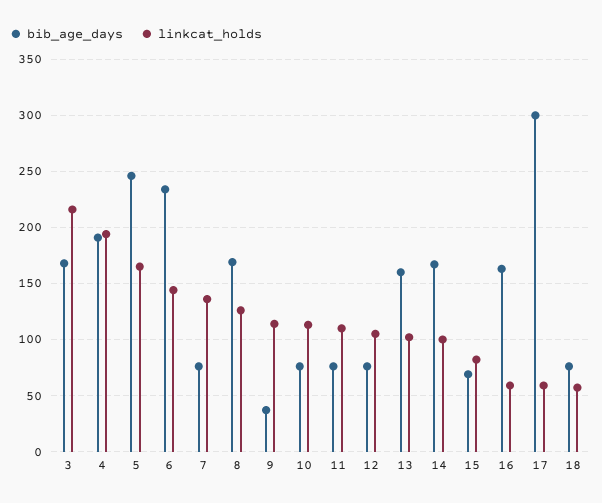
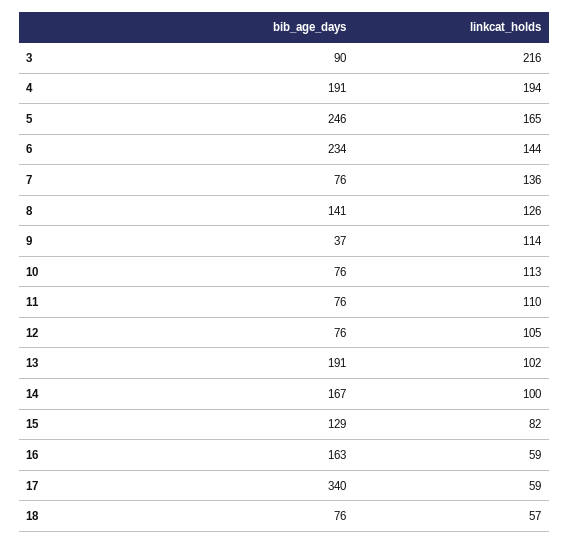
bib_age_days, 3: 170 -> 90
bib_age_days, 8: 170 -> 141
bib_age_days, 13: 160 -> 191
bib_age_days, 15: 70 -> 129
bib_age_days, 17: 300 -> 340

